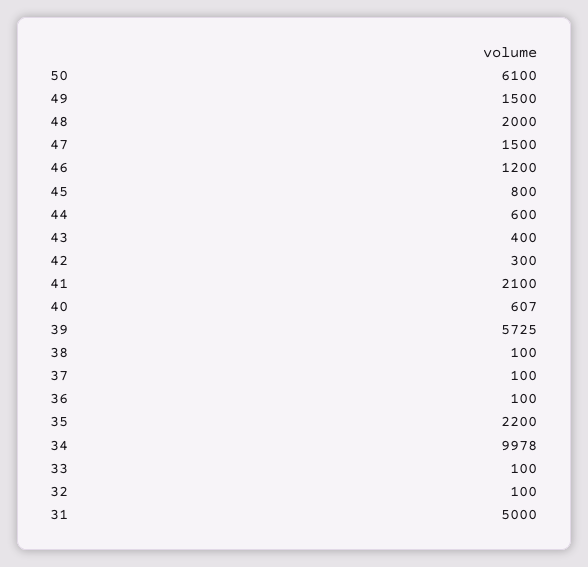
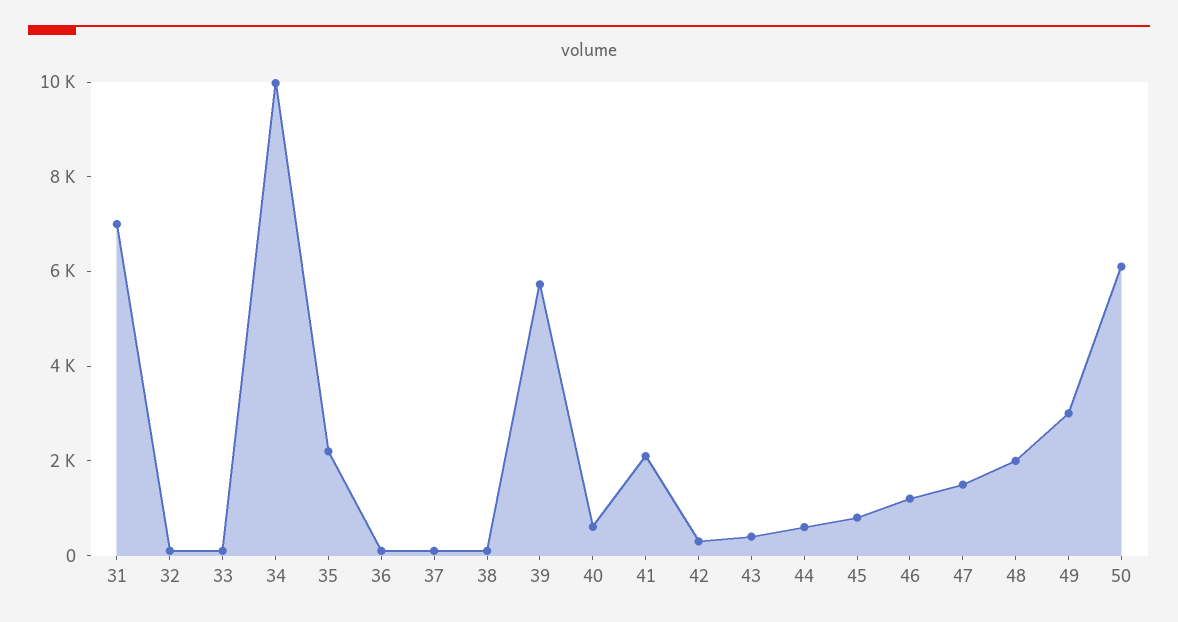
49: 1500 -> 3000
31: 5000 -> 7000

